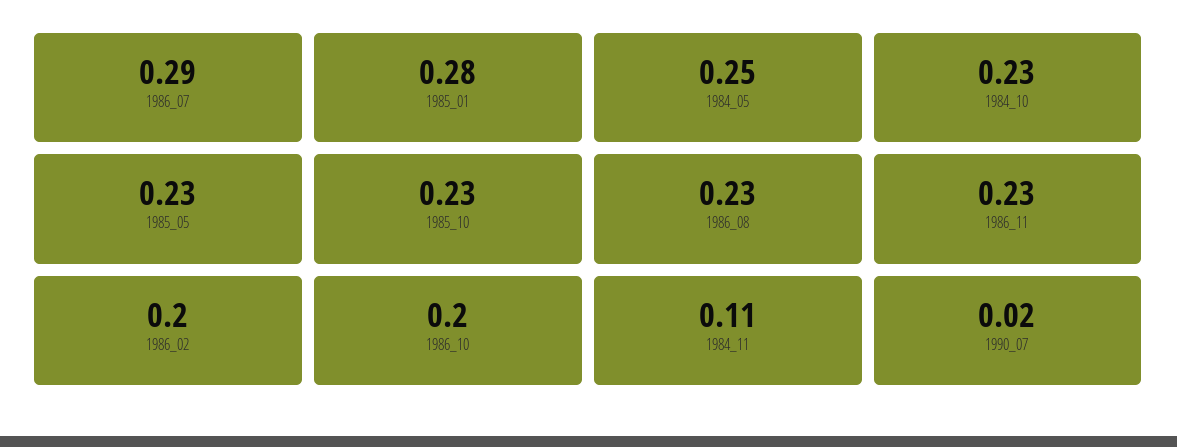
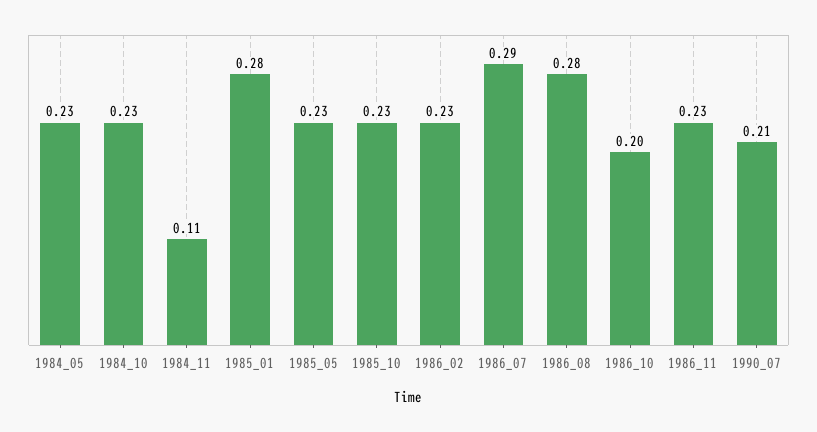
1984_05: 0.25 -> 0.23
1986_08: 0.23 -> 0.28
1986_02: 0.2 -> 0.23
1990_07: 0.02 -> 0.21

